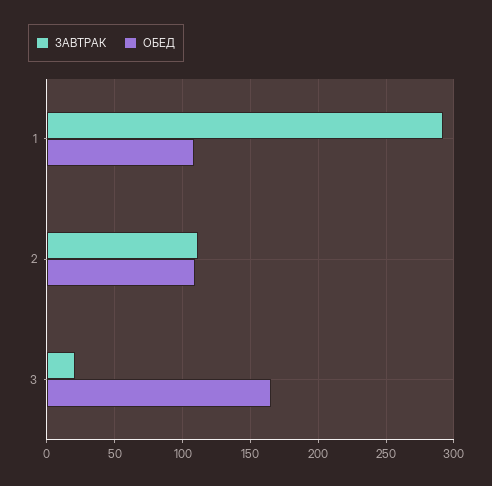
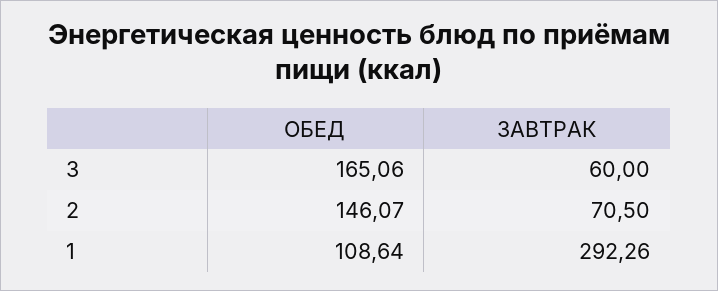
ЗАВТРАК, 2: 110 -> 70.5
ОБЕД, 2: 110 -> 146.07
ЗАВТРАК, 3: 20 -> 60

